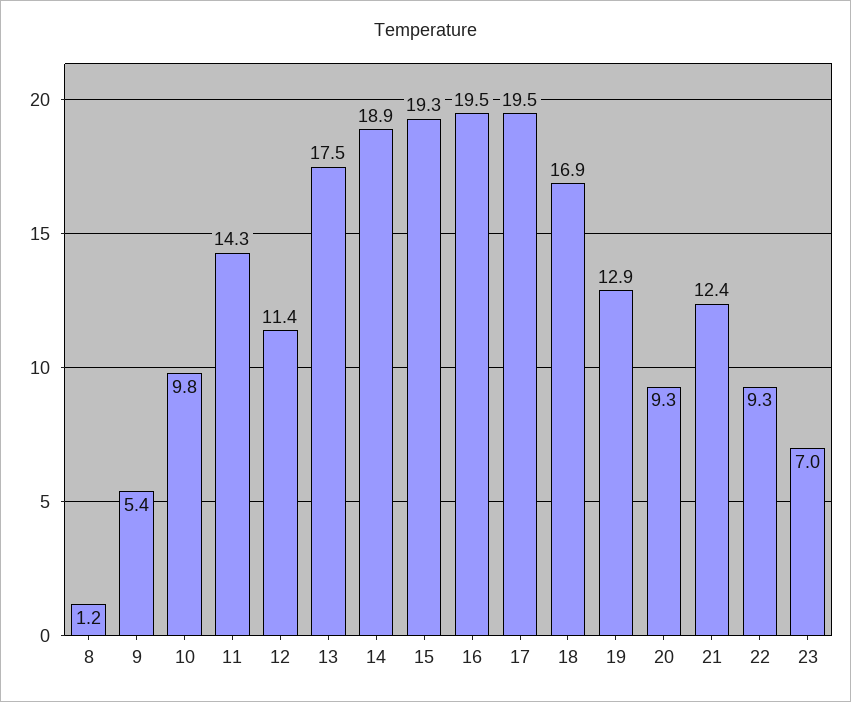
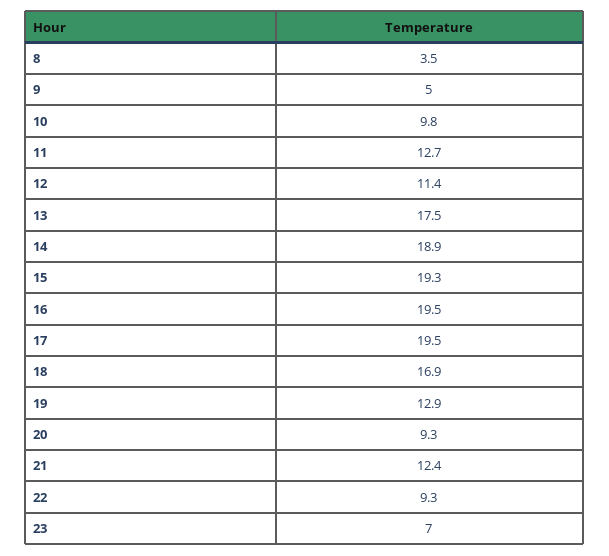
8: 1.2 -> 3.5
9: 5.4 -> 5
11: 14.3 -> 12.7

